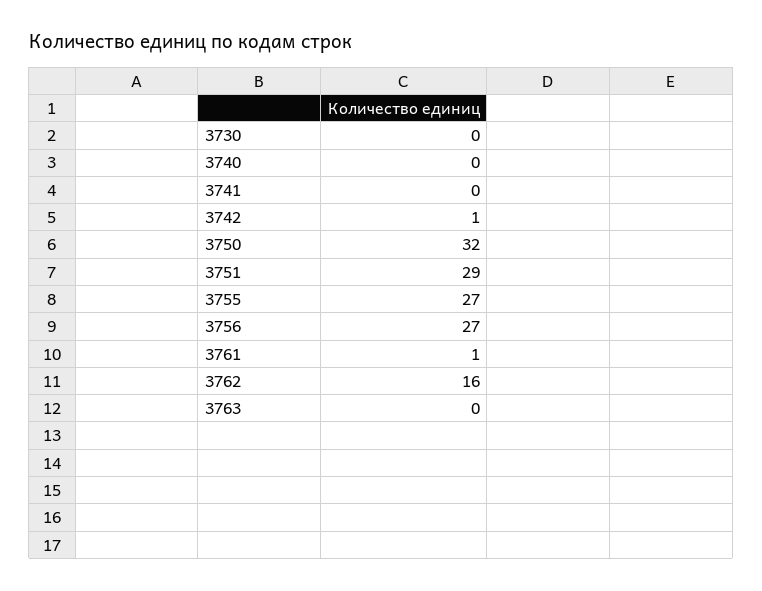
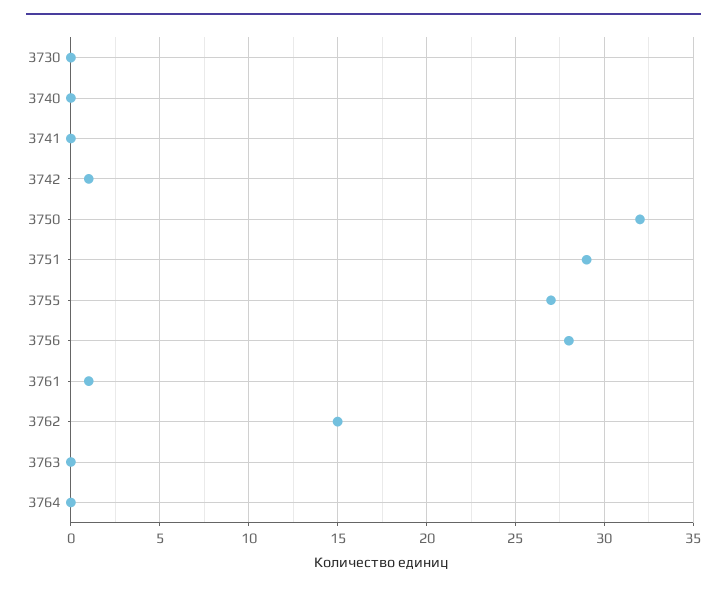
3756: 27 -> 28
3762: 16 -> 15
3764: none -> 0

